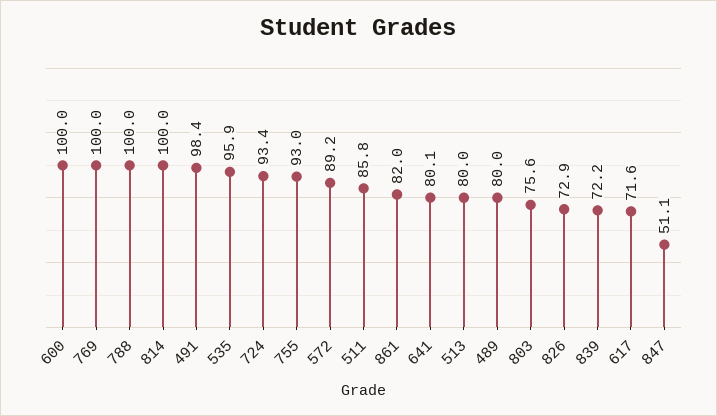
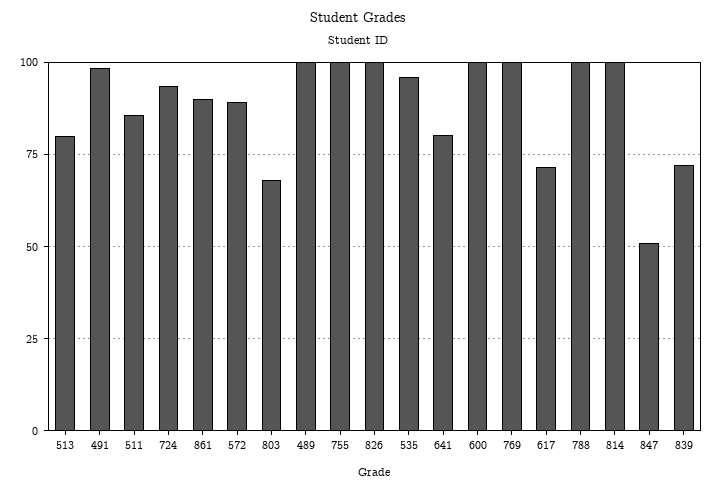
755: 93 -> 100
861: 82 -> 90
489: 80 -> 100
803: 75.6 -> 67.5
826: 72.9 -> 100

